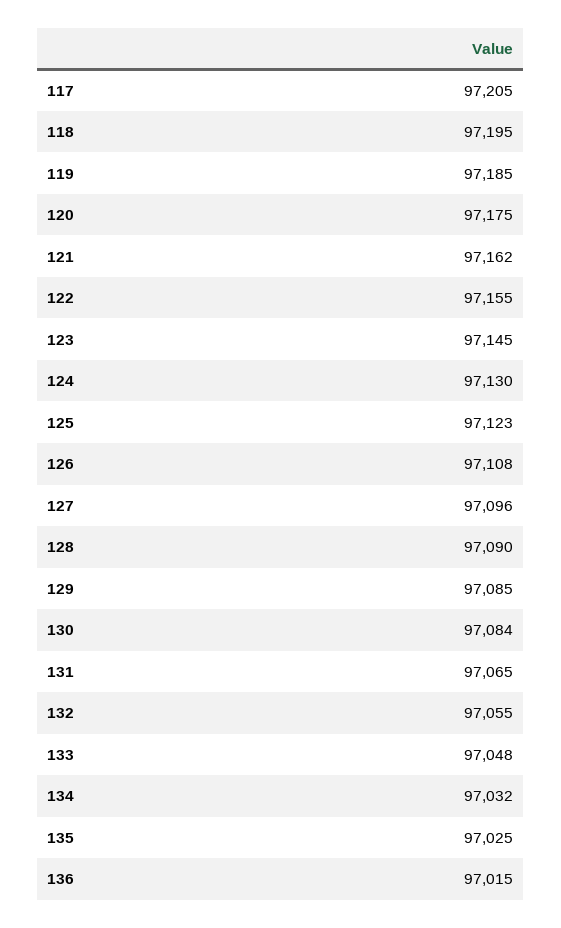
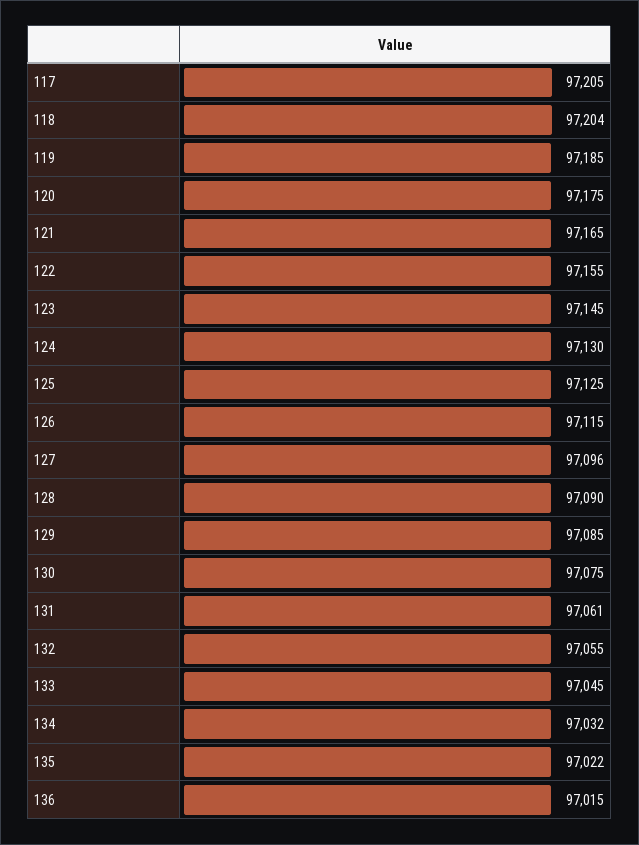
118: 97195 -> 97204
121: 97162 -> 97165
125: 97123 -> 97125
126: 97108 -> 97115
130: 97084 -> 97075
131: 97065 -> 97061
133: 97048 -> 97045
135: 97025 -> 97022

